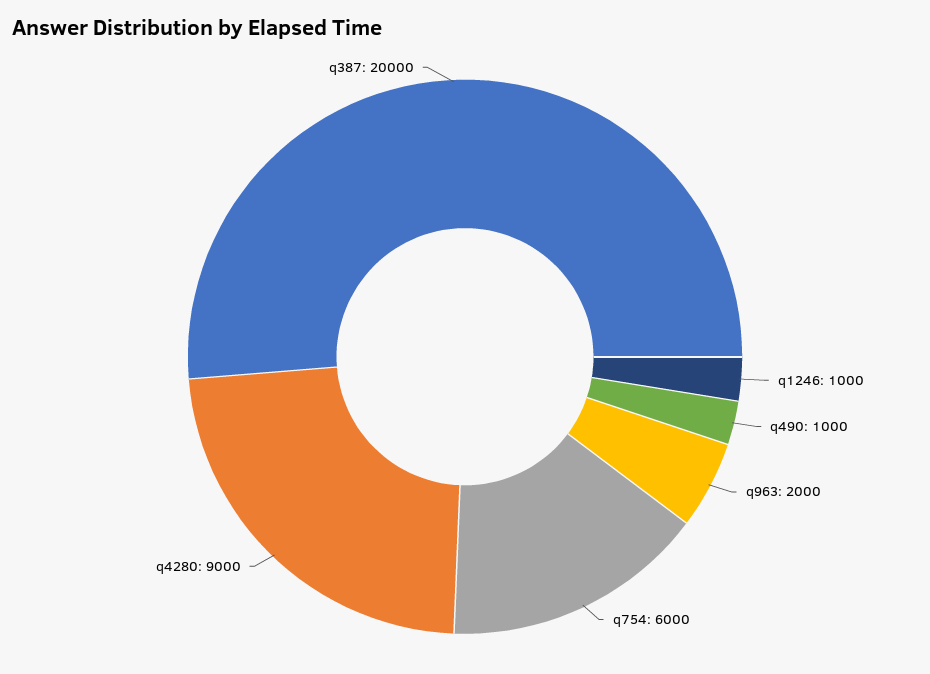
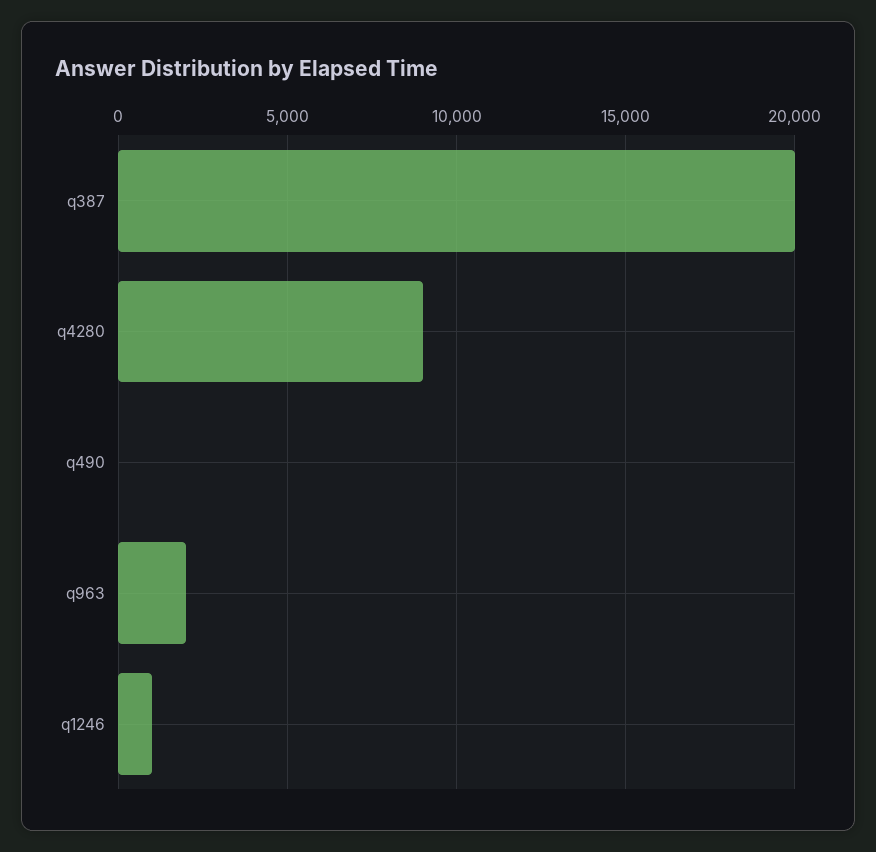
q490: 1000 -> 0
q754: 6000 -> none

